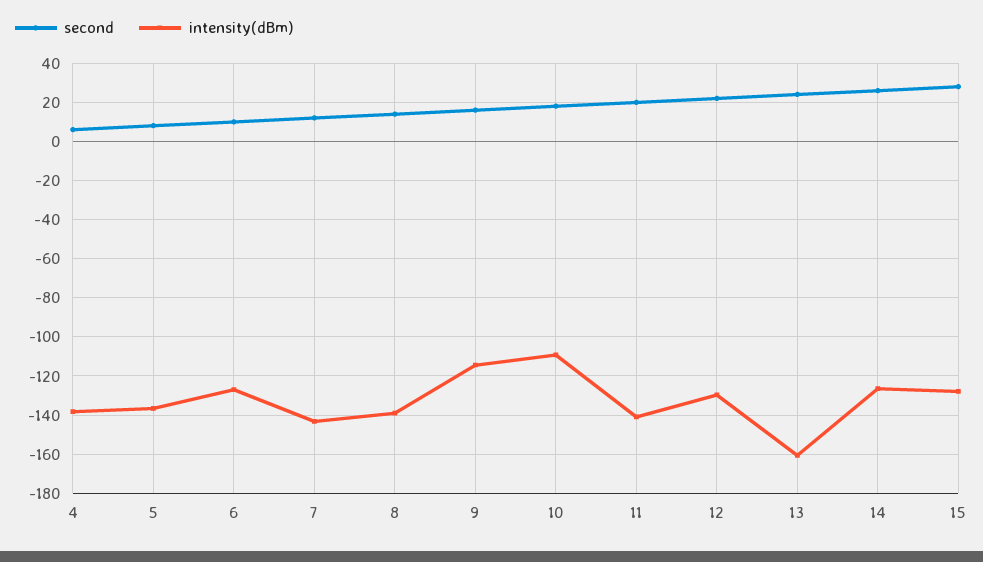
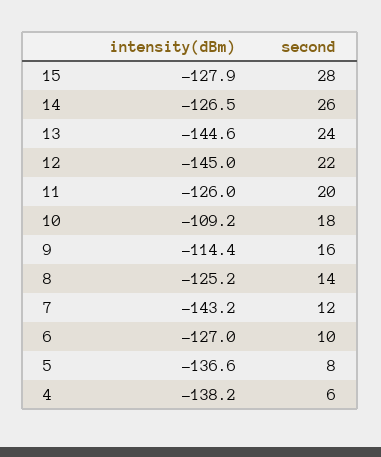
intensity(dBm), 8: -140 -> -125.2
intensity(dBm), 11: -140 -> -126
intensity(dBm), 12: -130 -> -145
intensity(dBm), 13: -160 -> -144.6

